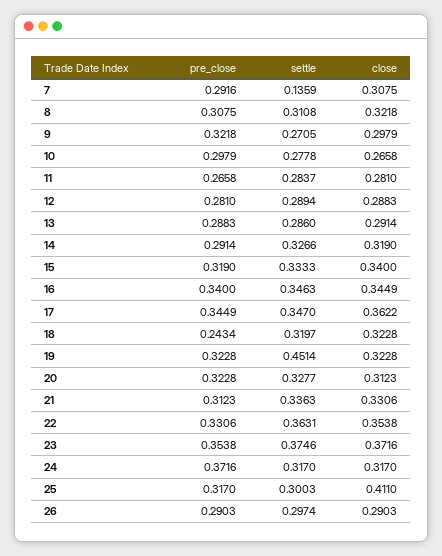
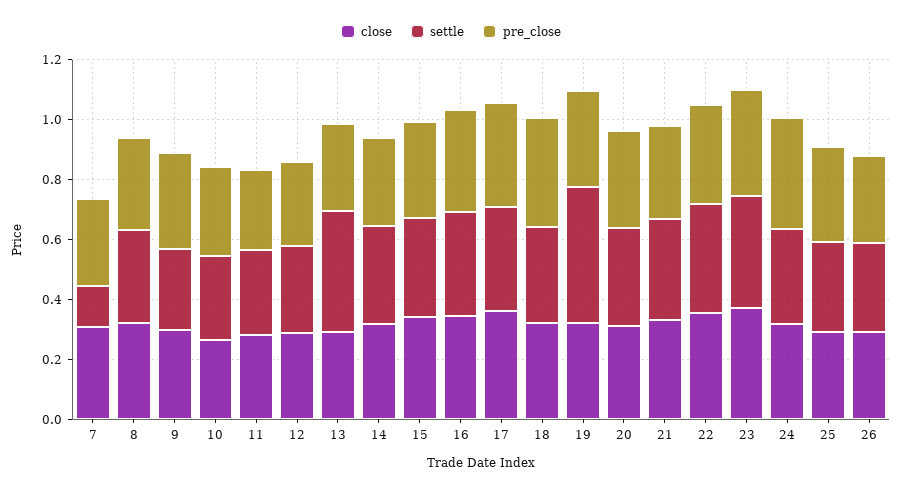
settle, 13: 0.286 -> 0.4
pre_close, 18: 0.2434 -> 0.35
close, 25: 0.411 -> 0.3

